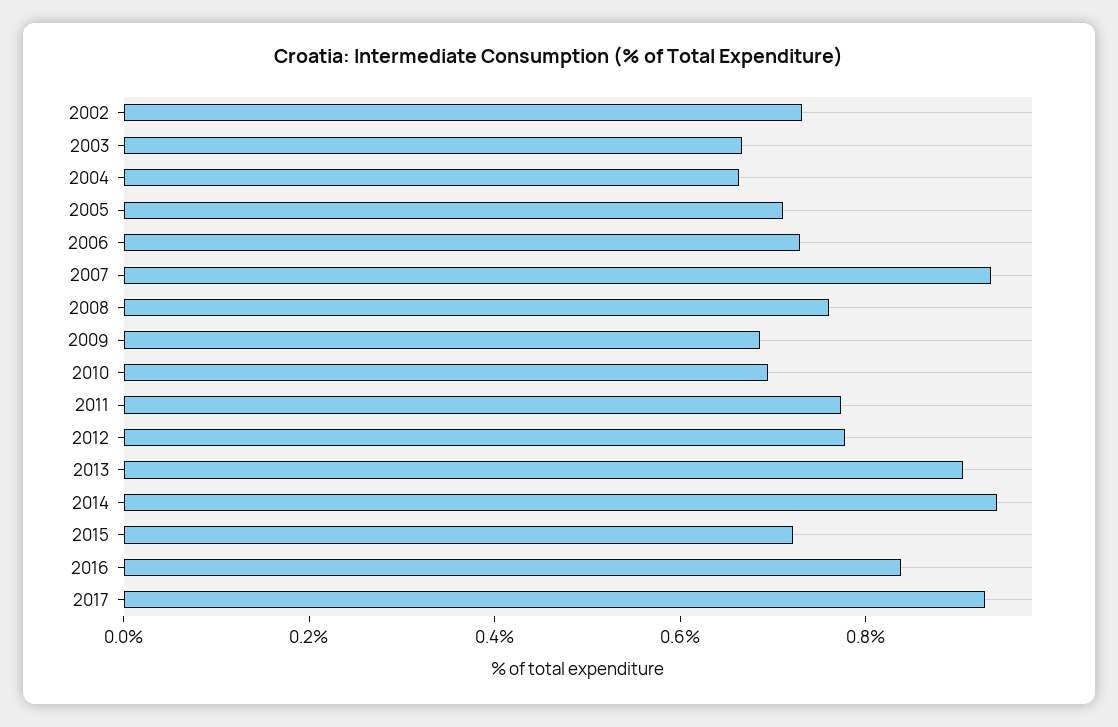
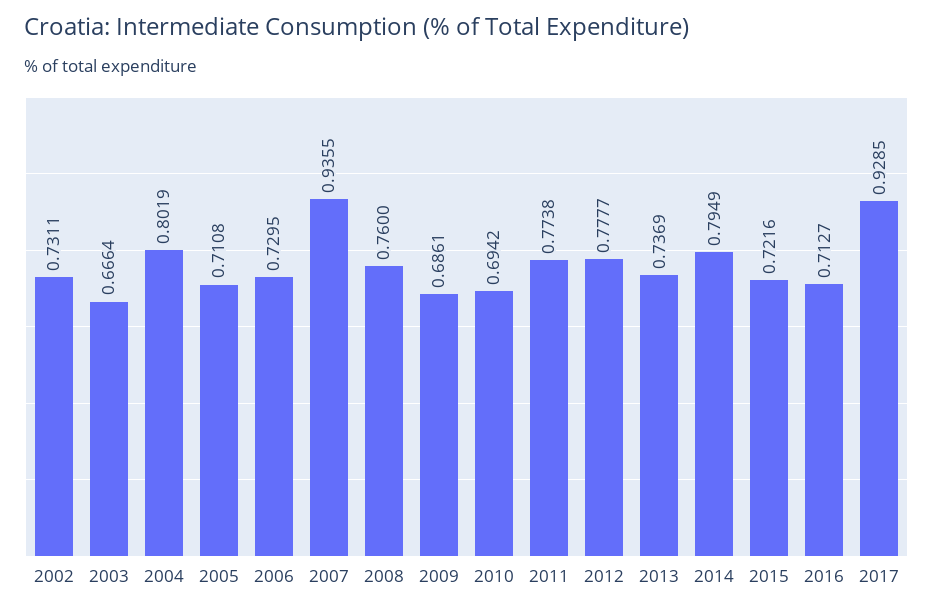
2004: 0.65 -> 0.8019
2013: 0.9 -> 0.7369
2014: 0.95 -> 0.7949
2016: 0.85 -> 0.7127

